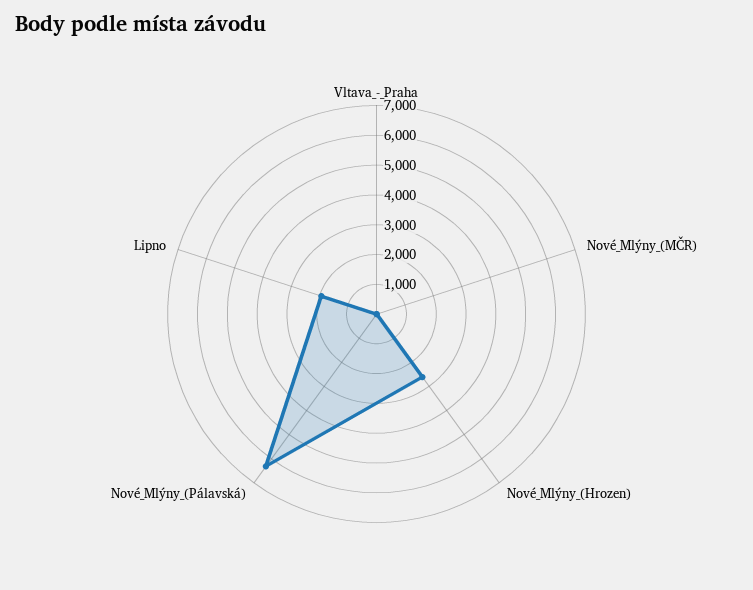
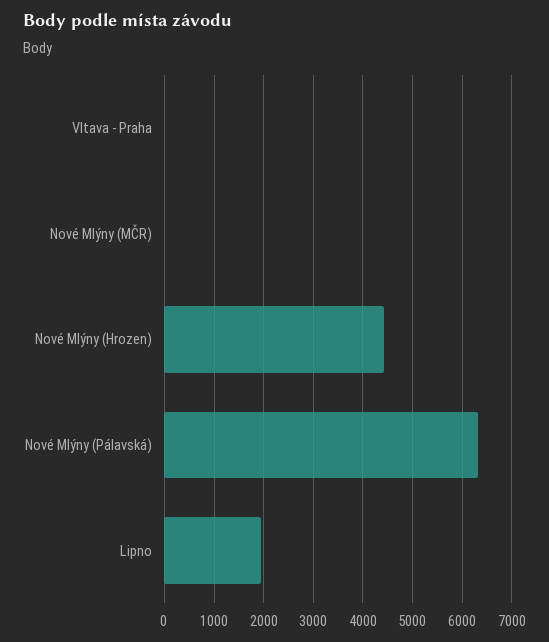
Nové_Mlýny_(Hrozen): 2500 -> 4400

